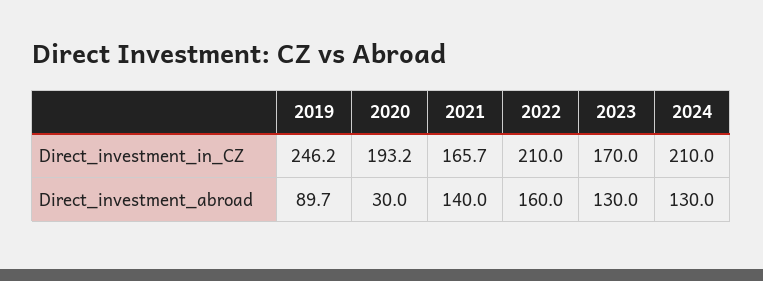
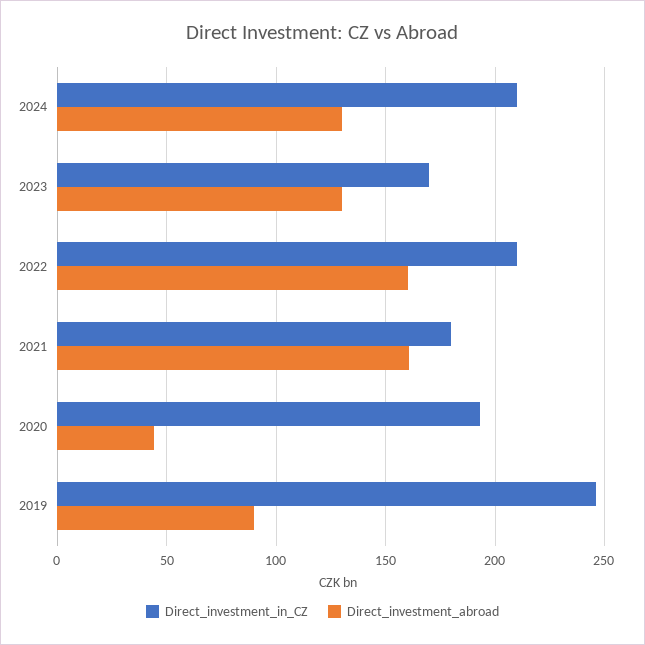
Direct_investment_in_CZ, 2021: 165.7 -> 180
Direct_investment_abroad, 2020: 30 -> 45
Direct_investment_abroad, 2021: 140 -> 160

